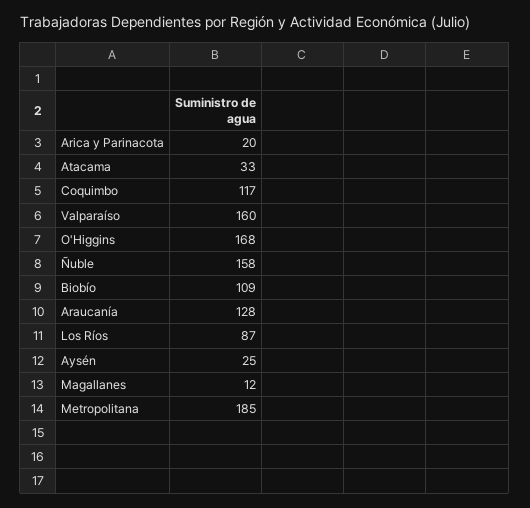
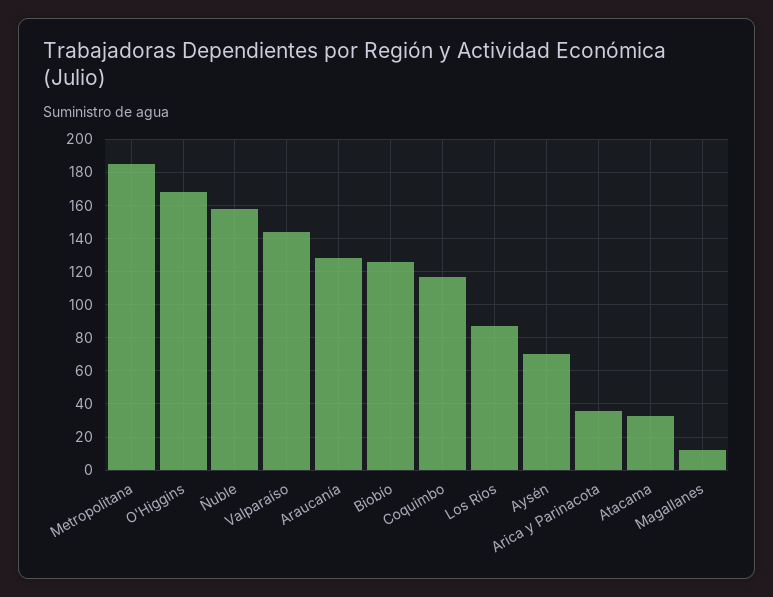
Arica y Parinacota: 20 -> 35
Valparaíso: 160 -> 145
Biobío: 109 -> 125
Aysén: 25 -> 70

